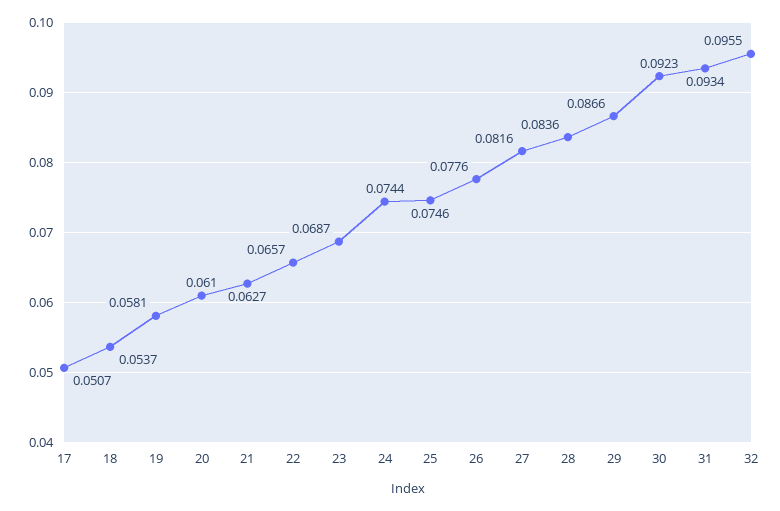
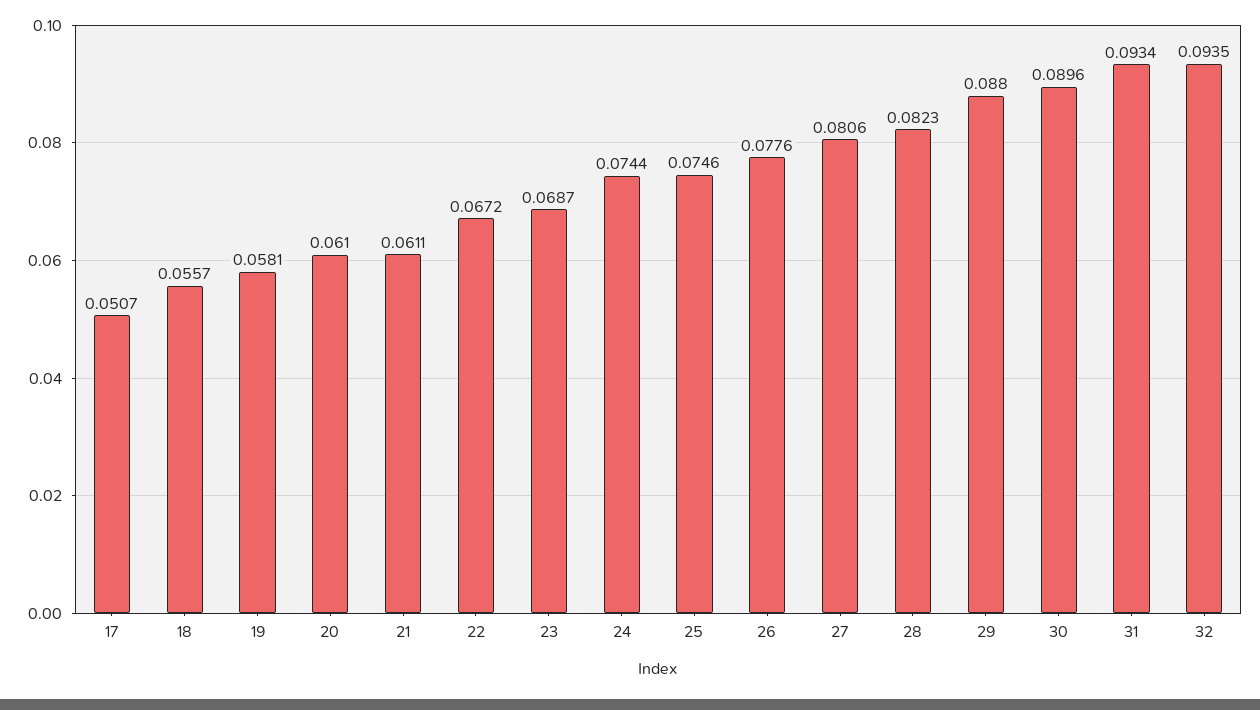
18: 0.0537 -> 0.0557
21: 0.0627 -> 0.0611
22: 0.0657 -> 0.0672
27: 0.0816 -> 0.0806
28: 0.0836 -> 0.0823
29: 0.0866 -> 0.088
30: 0.0923 -> 0.0896
32: 0.0955 -> 0.0935

